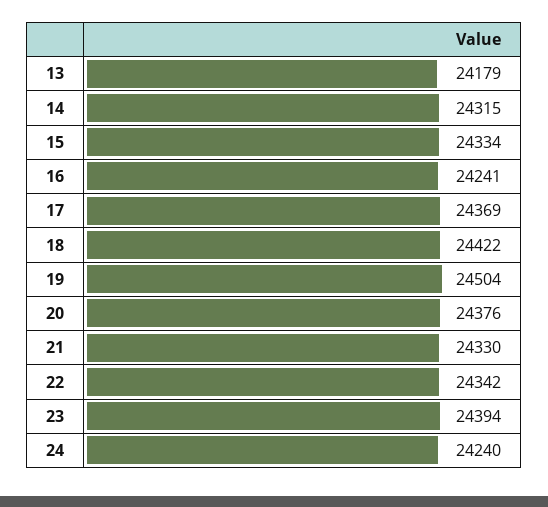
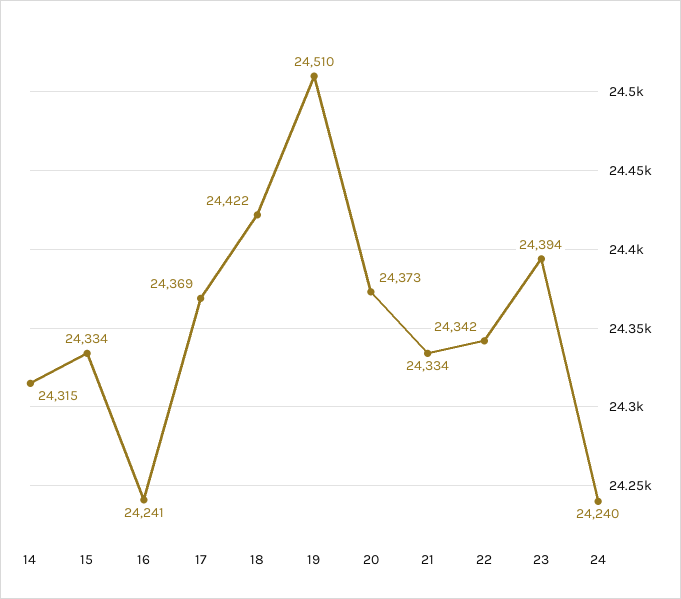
13: 24179 -> none
19: 24504 -> 24510
20: 24376 -> 24373
21: 24330 -> 24334

